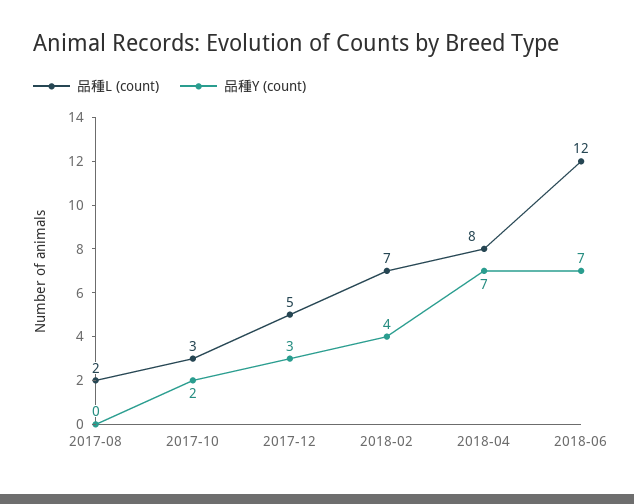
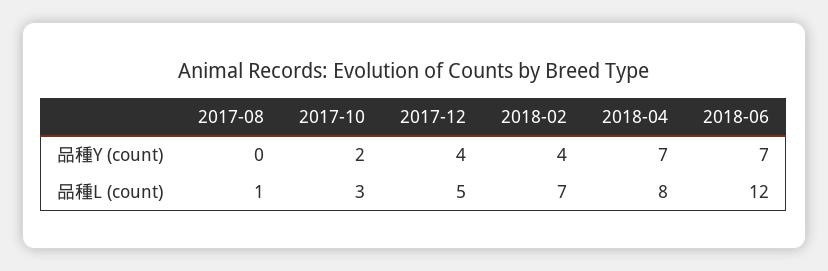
品種L (count), 2017-08: 2 -> 1
品種Y (count), 2017-12: 3 -> 4

